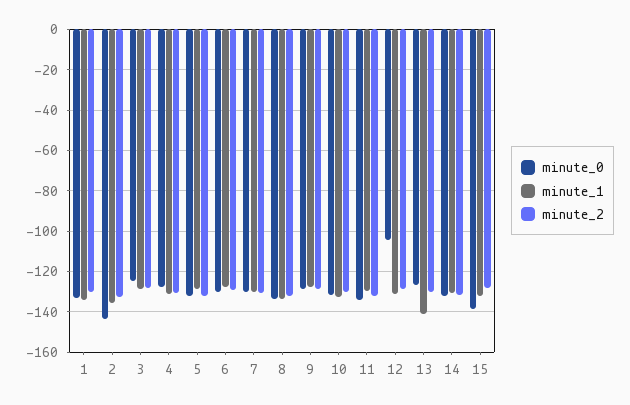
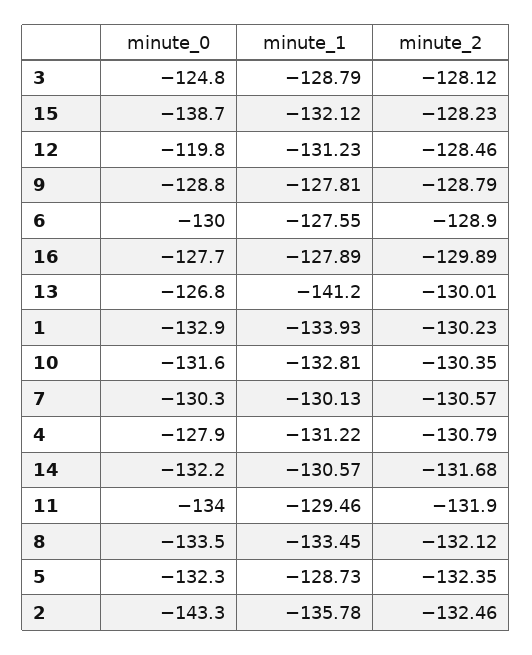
minute_0, 12: -105 -> -119.8
minute_0, 16: none -> -127.7
minute_1, 16: none -> -127.89
minute_2, 16: none -> -129.89

